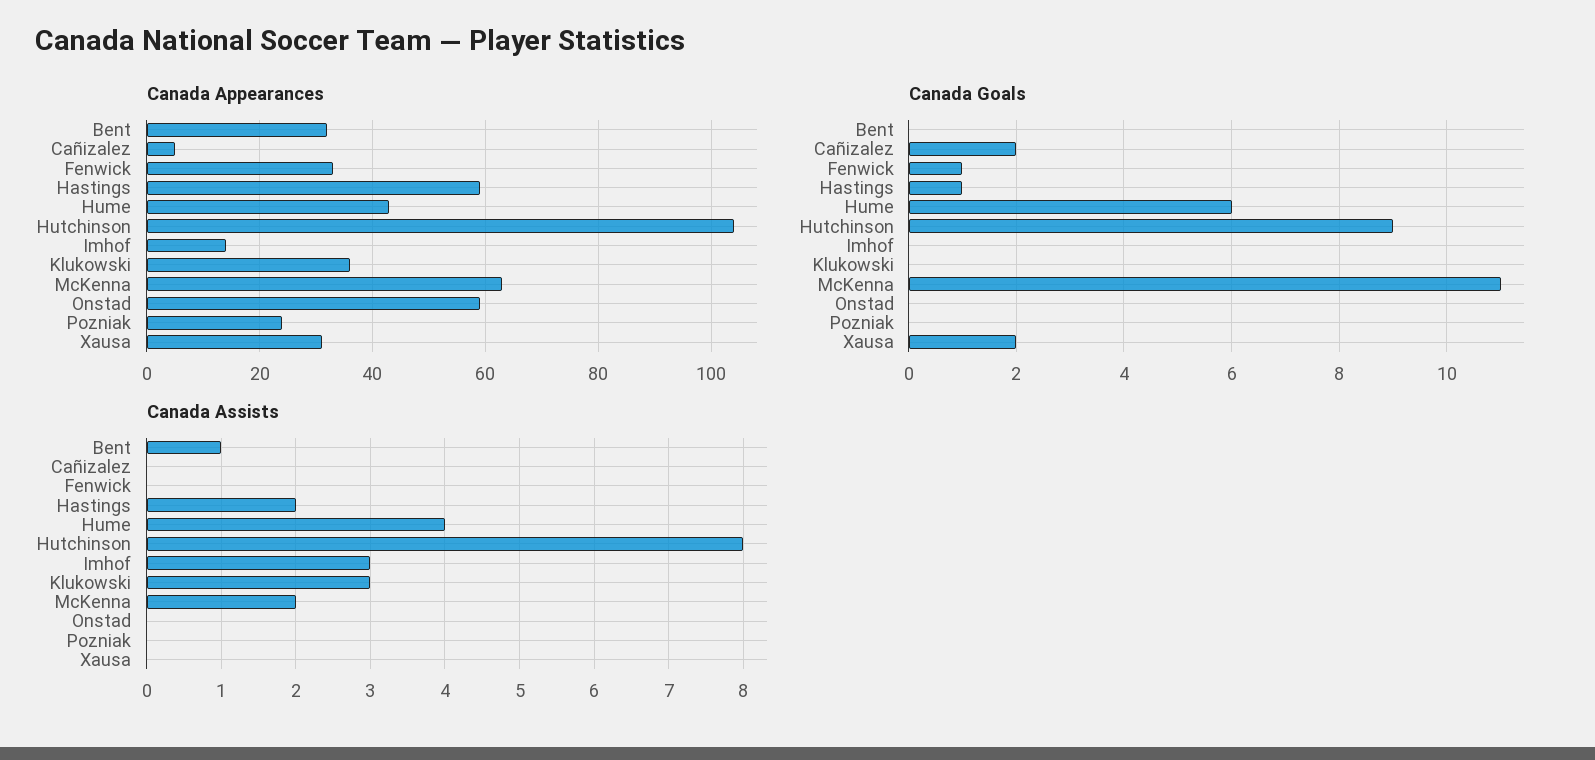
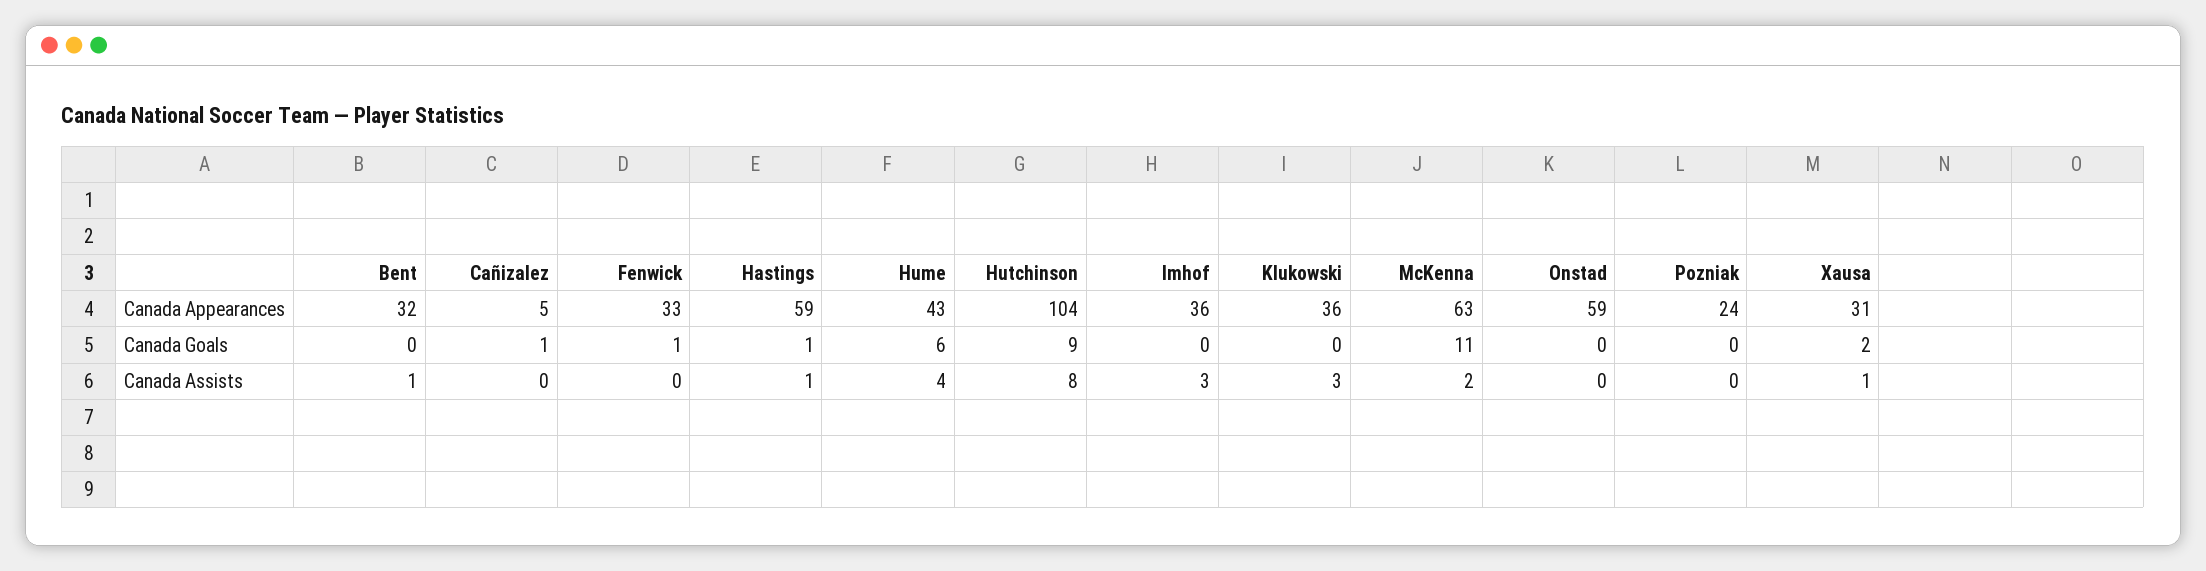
Canada Appearances, Imhof: 15 -> 36
Canada Goals, Cañizalez: 2 -> 1
Canada Assists, Hastings: 2 -> 1
Canada Assists, Xausa: 0 -> 1

